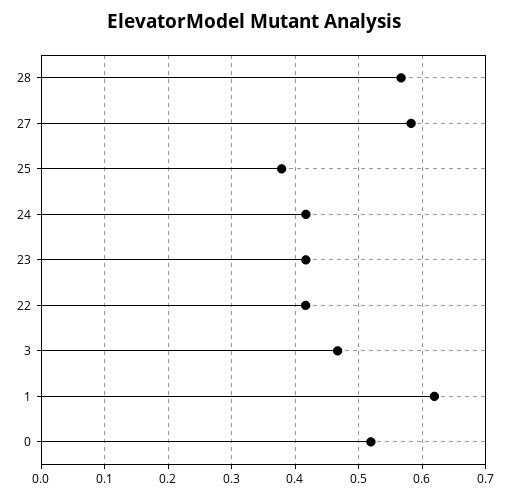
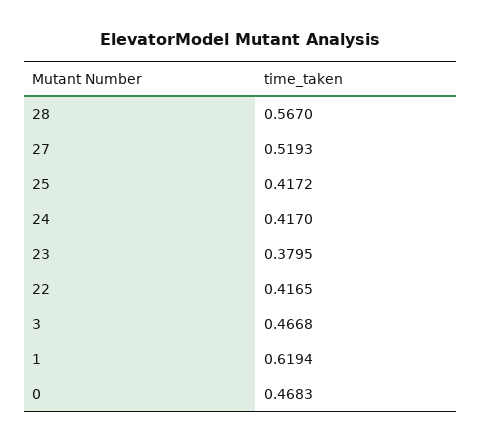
27: 0.58 -> 0.5193
25: 0.38 -> 0.4172
23: 0.42 -> 0.3795
0: 0.52 -> 0.4683

